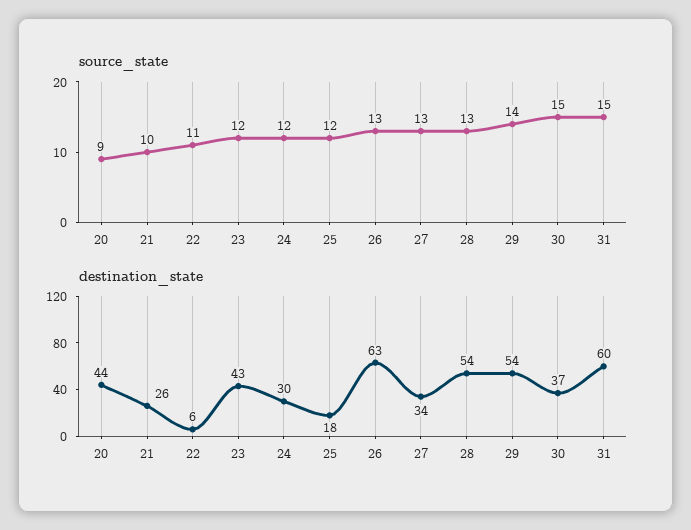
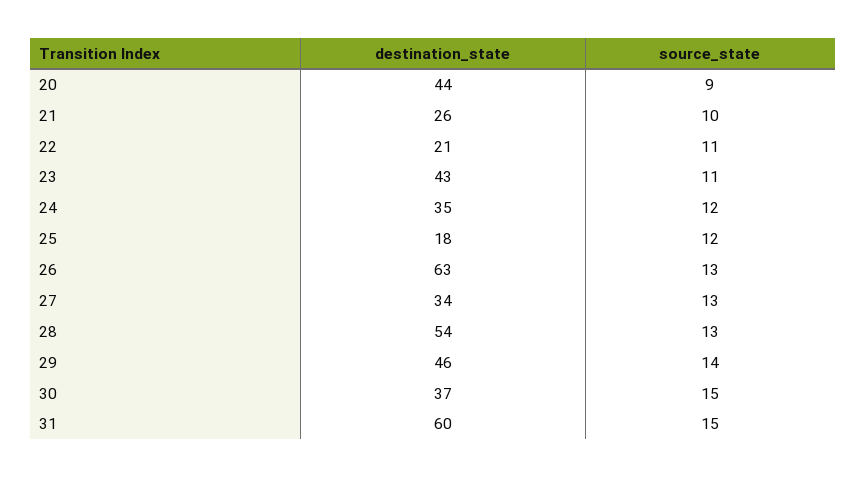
source_state, 23: 12 -> 11
destination_state, 22: 6 -> 21
destination_state, 24: 30 -> 35
destination_state, 29: 54 -> 46

